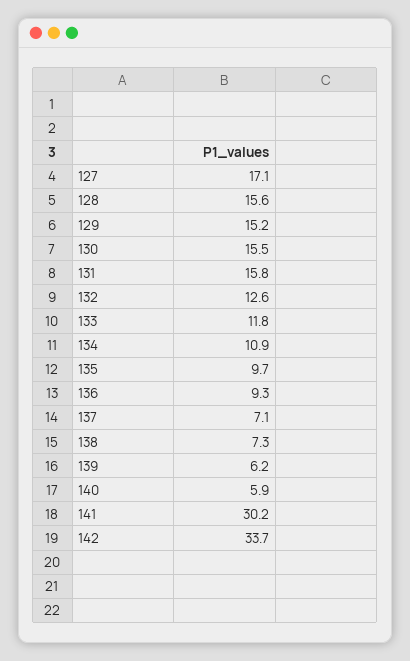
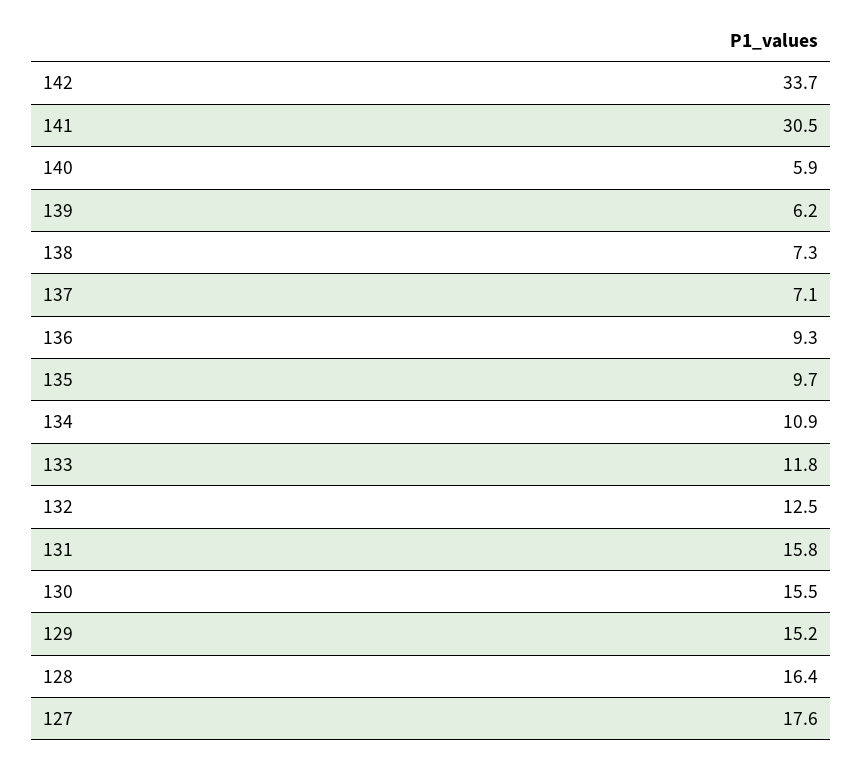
127: 17.1 -> 17.6
128: 15.6 -> 16.4
132: 12.6 -> 12.5
141: 30.2 -> 30.5

